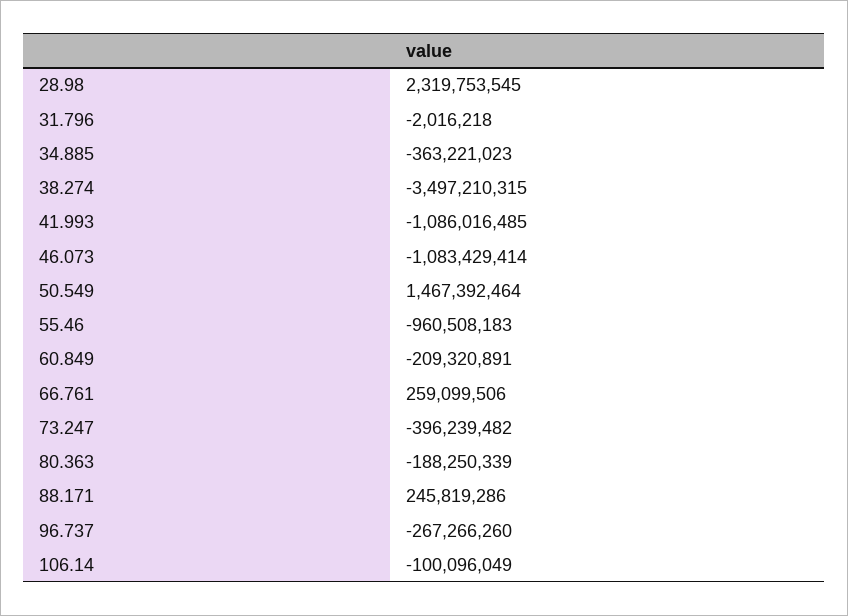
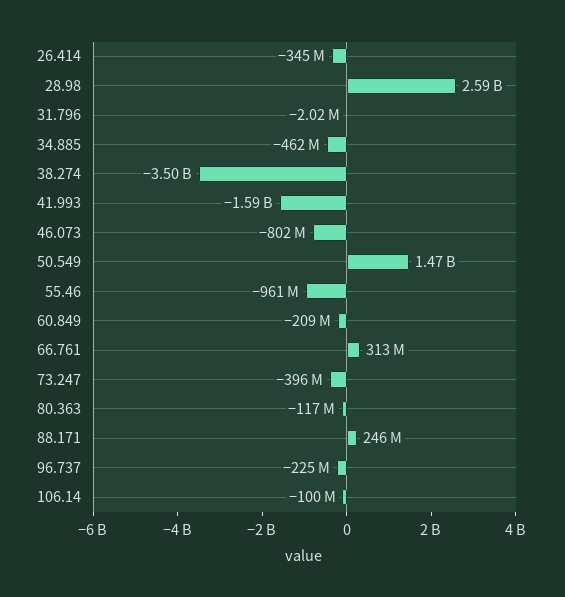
28.98: 2319753545 -> 2590000000
34.885: -363221023 -> -462000000
41.993: -1086016485 -> -1590000000
46.073: -1083429414 -> -802000000
66.761: 259099506 -> 313000000
80.363: -188250339 -> -117000000
96.737: -267266260 -> -225000000
26.414: none -> -345000000

